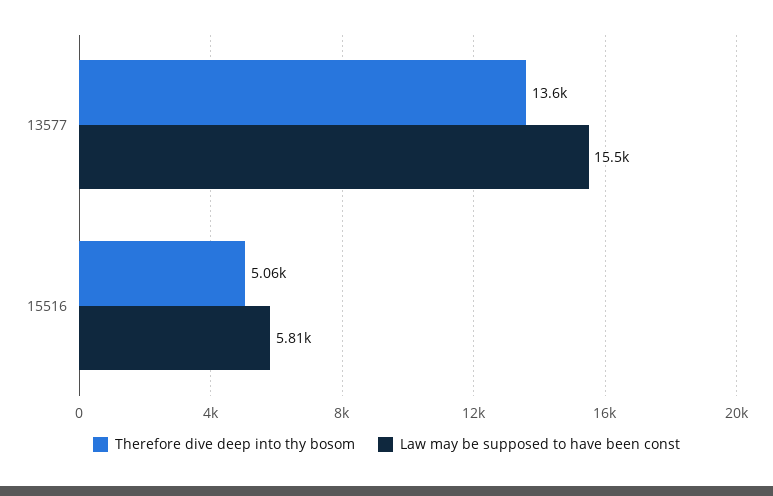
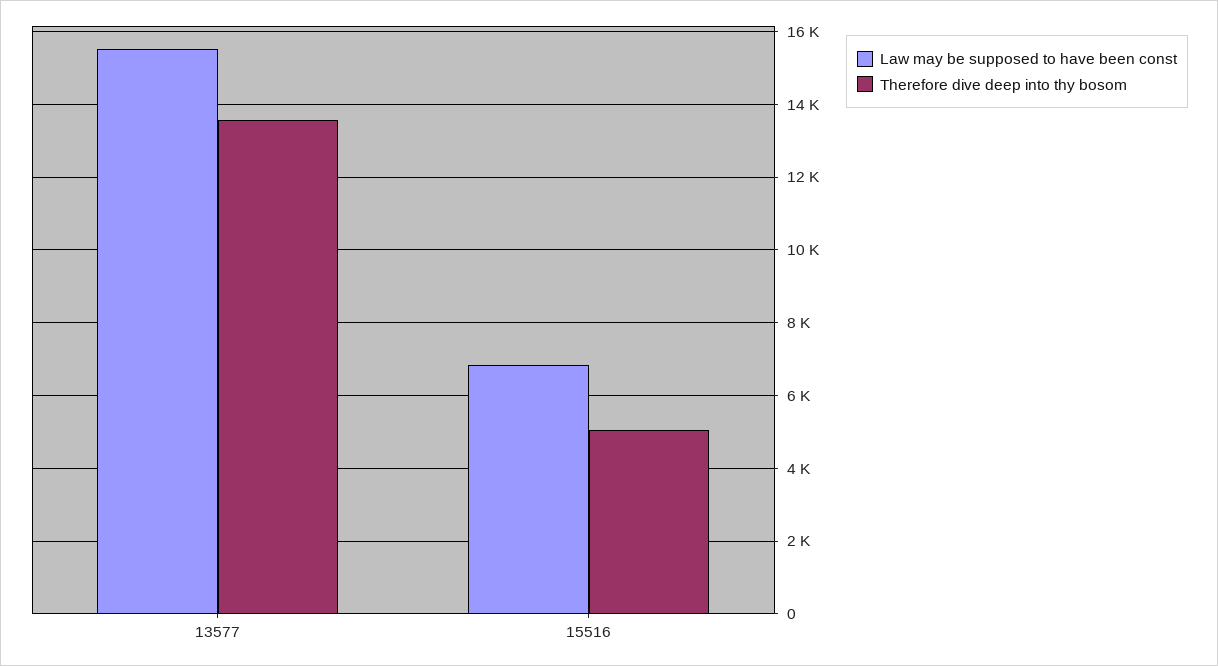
Law may be supposed to have been const, 15516: 5810 -> 6800

